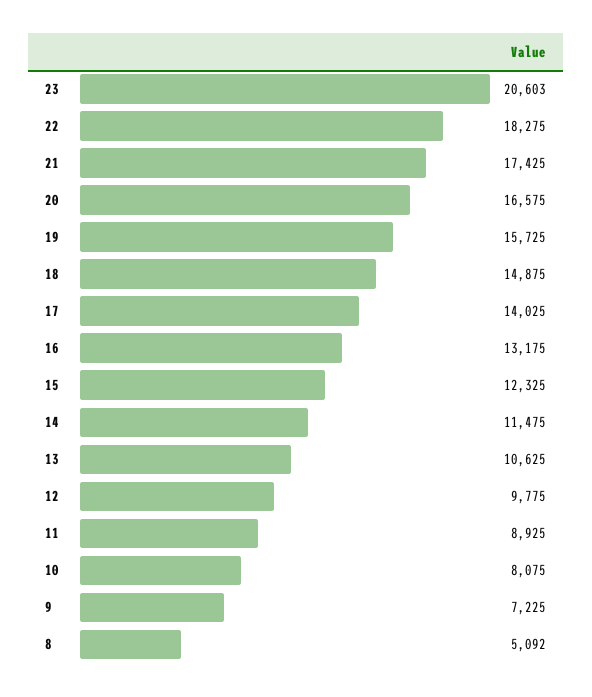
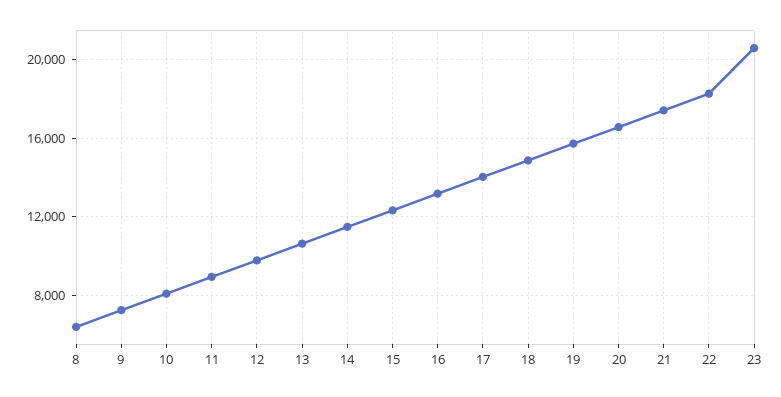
8: 5092 -> 6500

